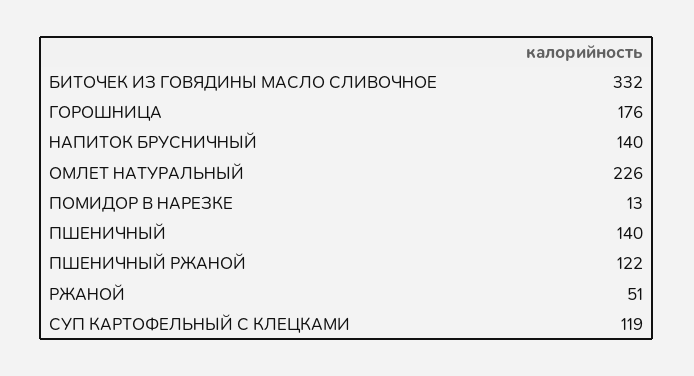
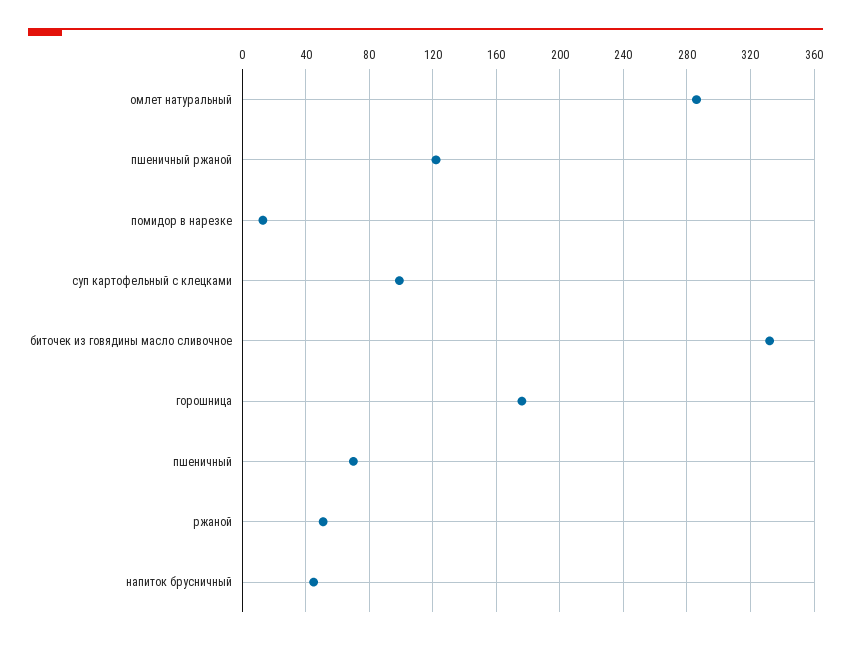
НАПИТОК БРУСНИЧНЫЙ: 140 -> 45
ОМЛЕТ НАТУРАЛЬНЫЙ: 226 -> 285
ПШЕНИЧНЫЙ: 140 -> 70
СУП КАРТОФЕЛЬНЫЙ С КЛЕЦКАМИ: 119 -> 100

